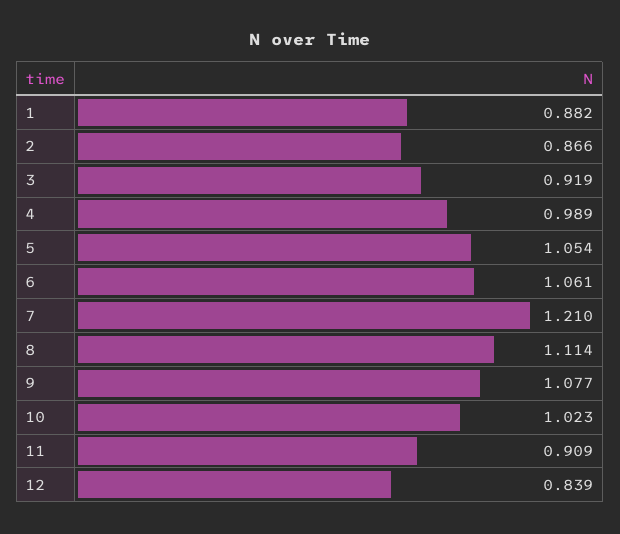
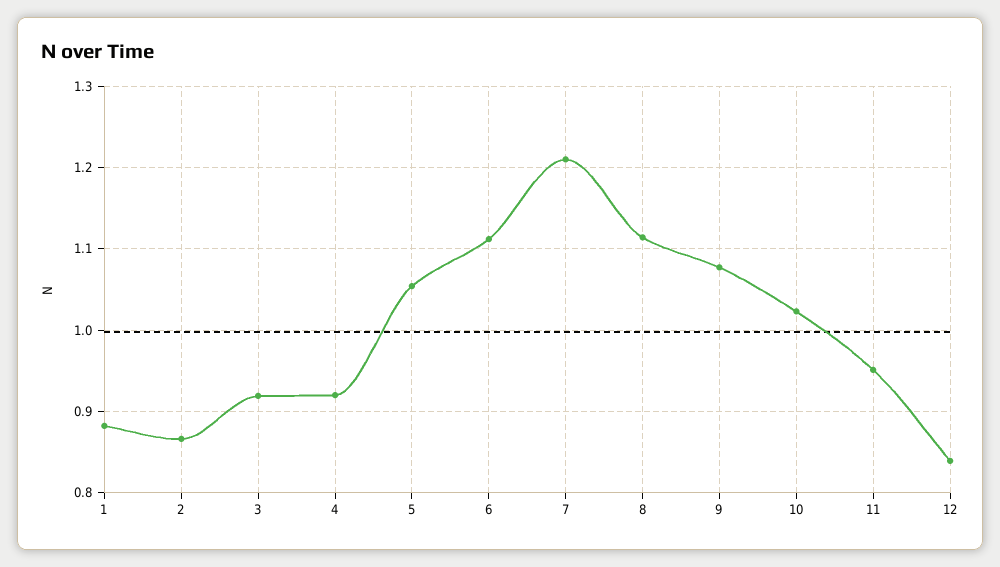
4: 0.989 -> 0.92
6: 1.061 -> 1.11
11: 0.909 -> 0.95

